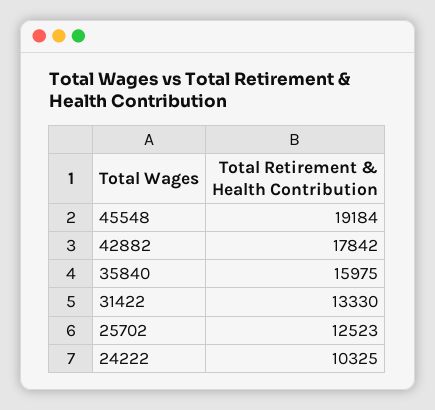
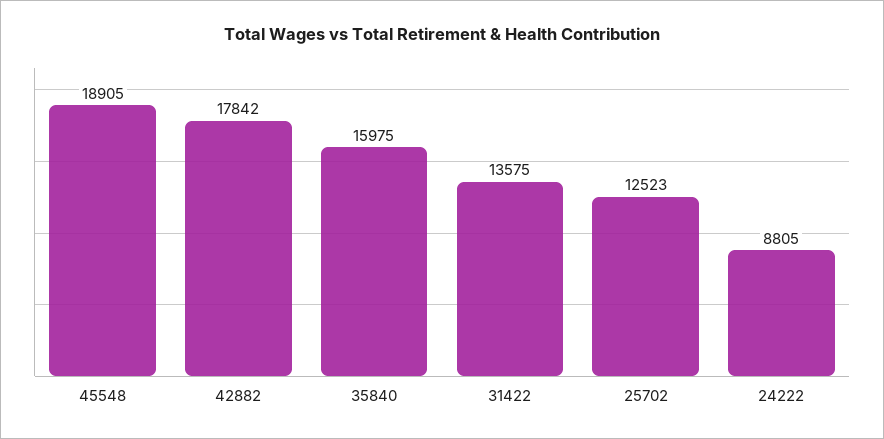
45548: 19184 -> 18905
31422: 13330 -> 13575
24222: 10325 -> 8805

